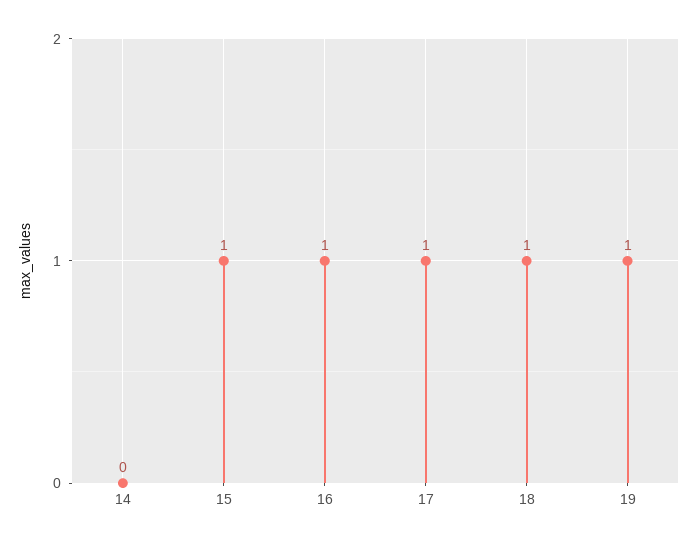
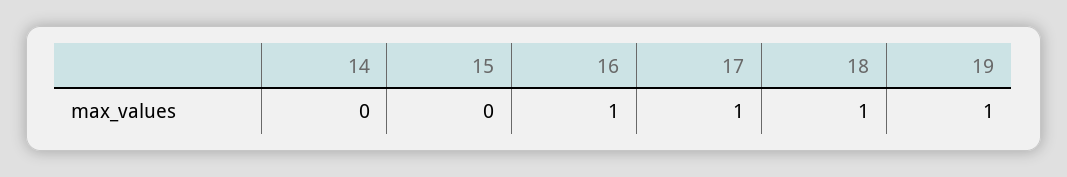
15: 1 -> 0

